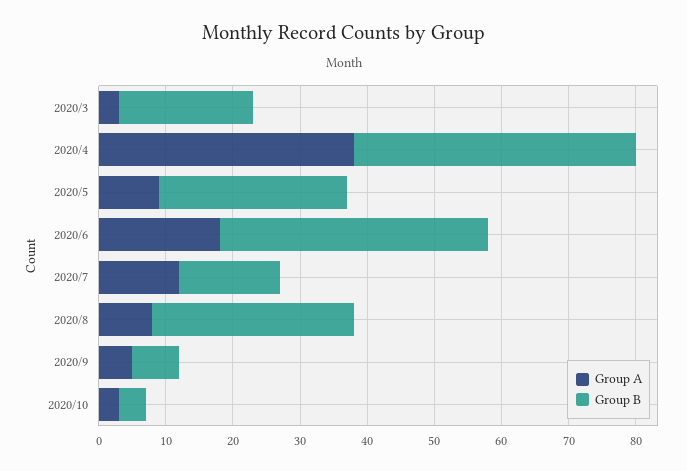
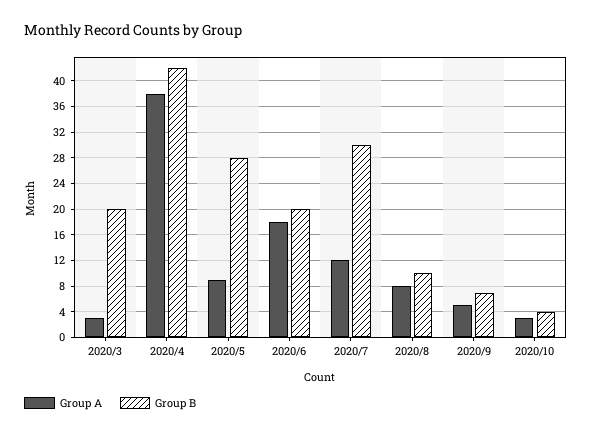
Group B, 2020/6: 40 -> 20
Group B, 2020/7: 15 -> 30
Group B, 2020/8: 30 -> 10

